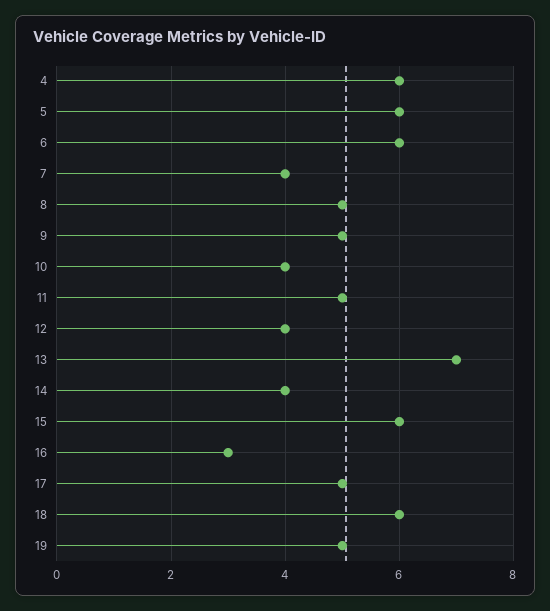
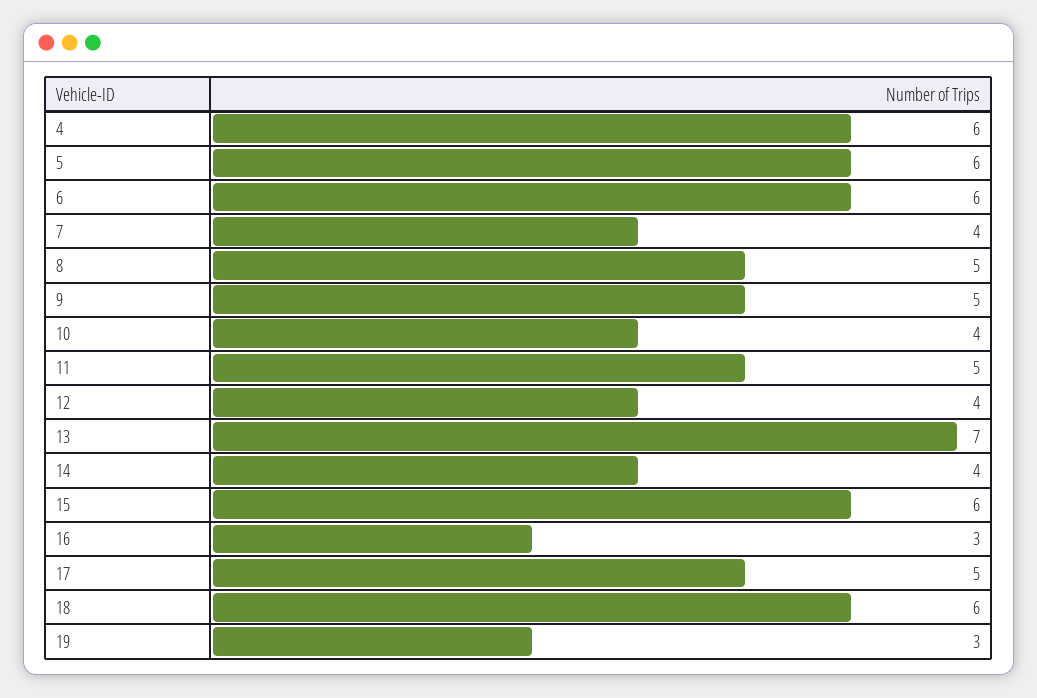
19: 5 -> 3

